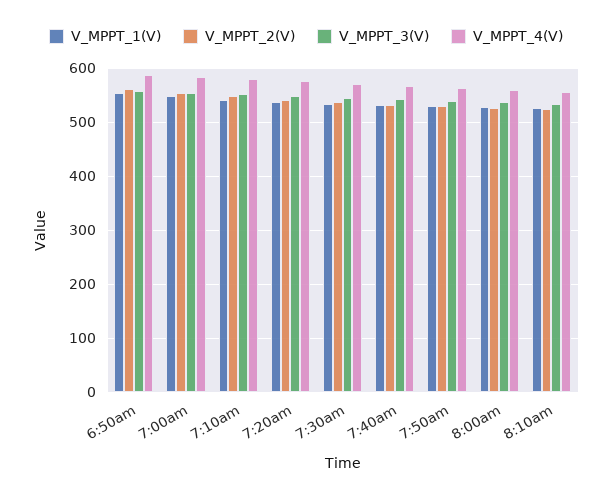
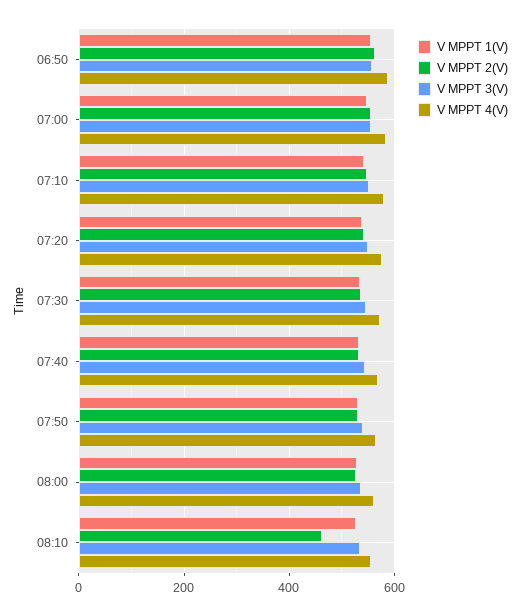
V_MPPT_2(V), 8:10am: 520 -> 460

